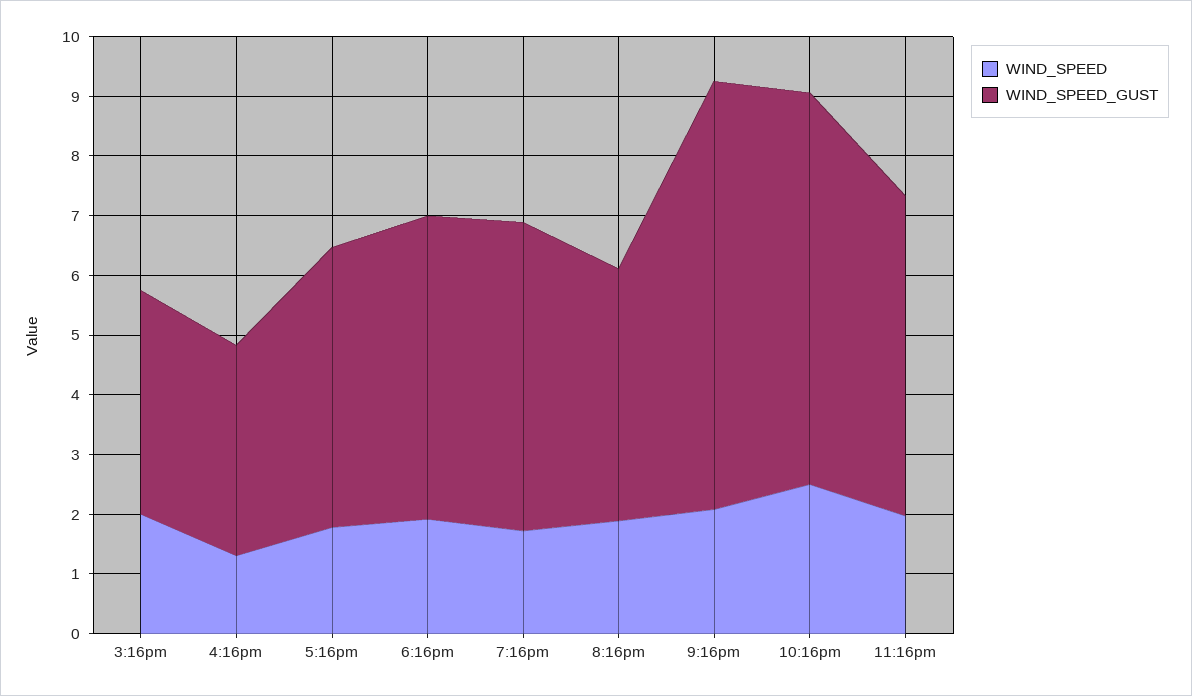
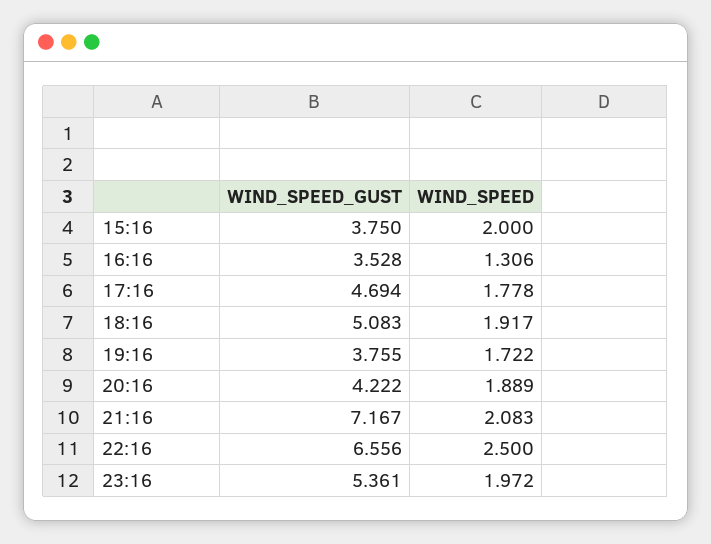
WIND_SPEED_GUST, 7:16pm: 5.2 -> 3.755

